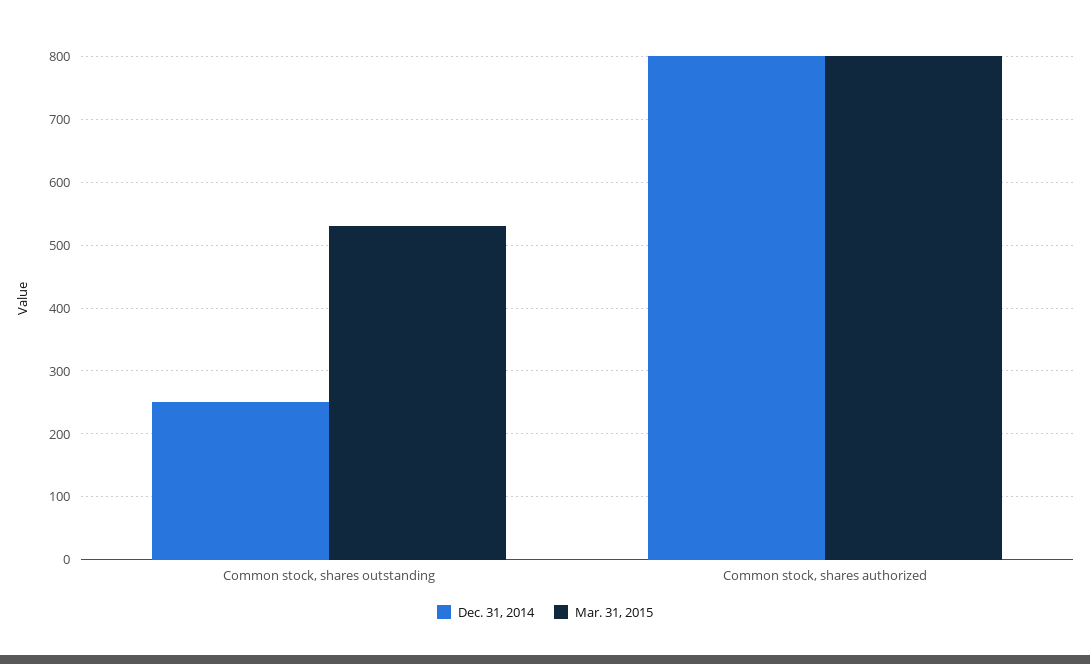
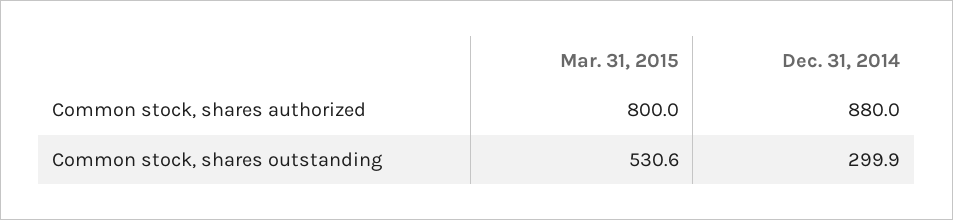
Dec. 31, 2014, Common stock, shares outstanding: 250 -> 299.9
Dec. 31, 2014, Common stock, shares authorized: 800 -> 880

